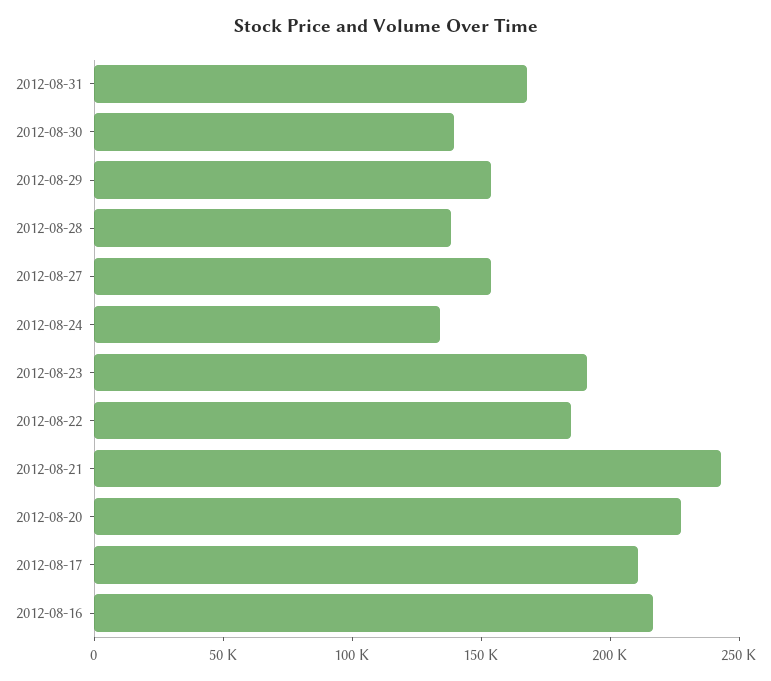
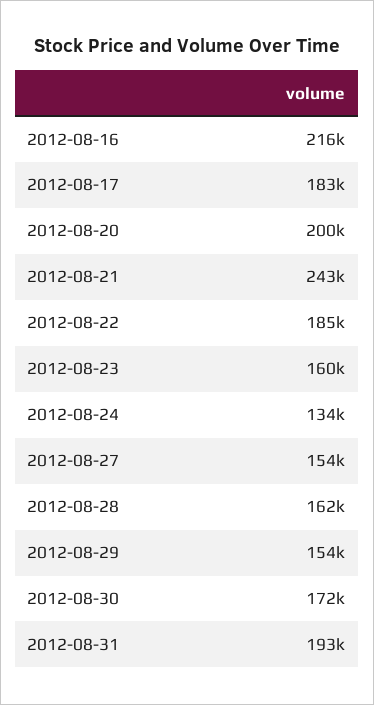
2012-08-31: 170000 -> 193000
2012-08-30: 140000 -> 172000
2012-08-28: 140000 -> 162000
2012-08-23: 190000 -> 160000
2012-08-20: 230000 -> 200000
2012-08-17: 210000 -> 183000

